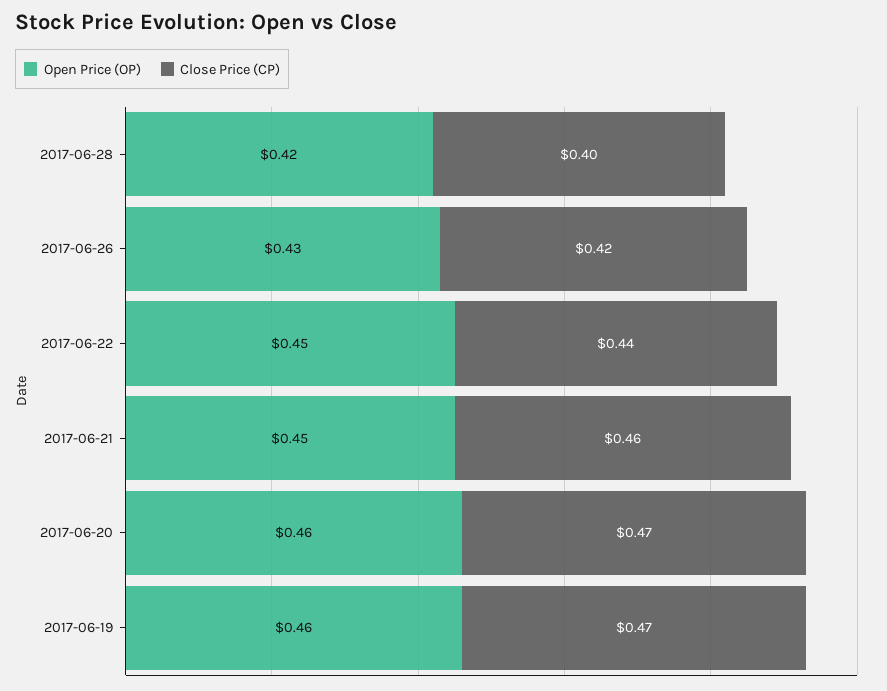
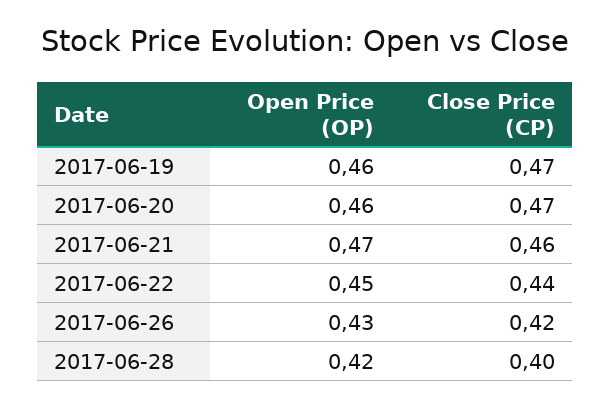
Open Price (OP), 2017-06-21: 0.45 -> 0.47

